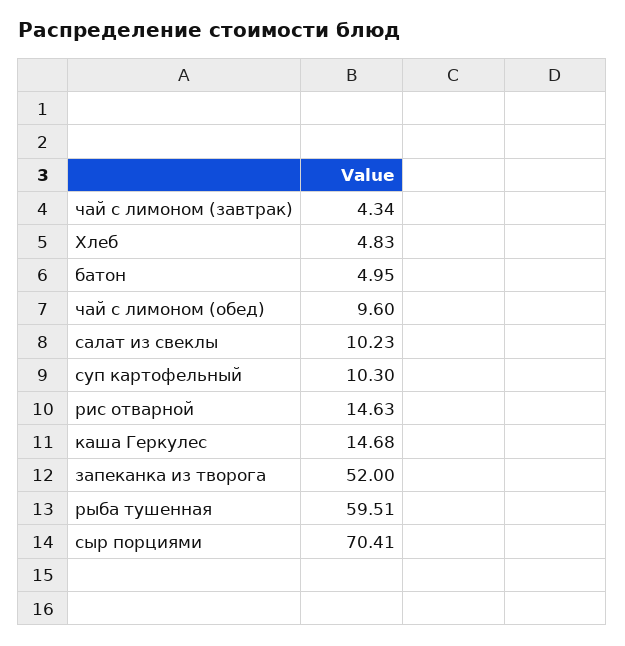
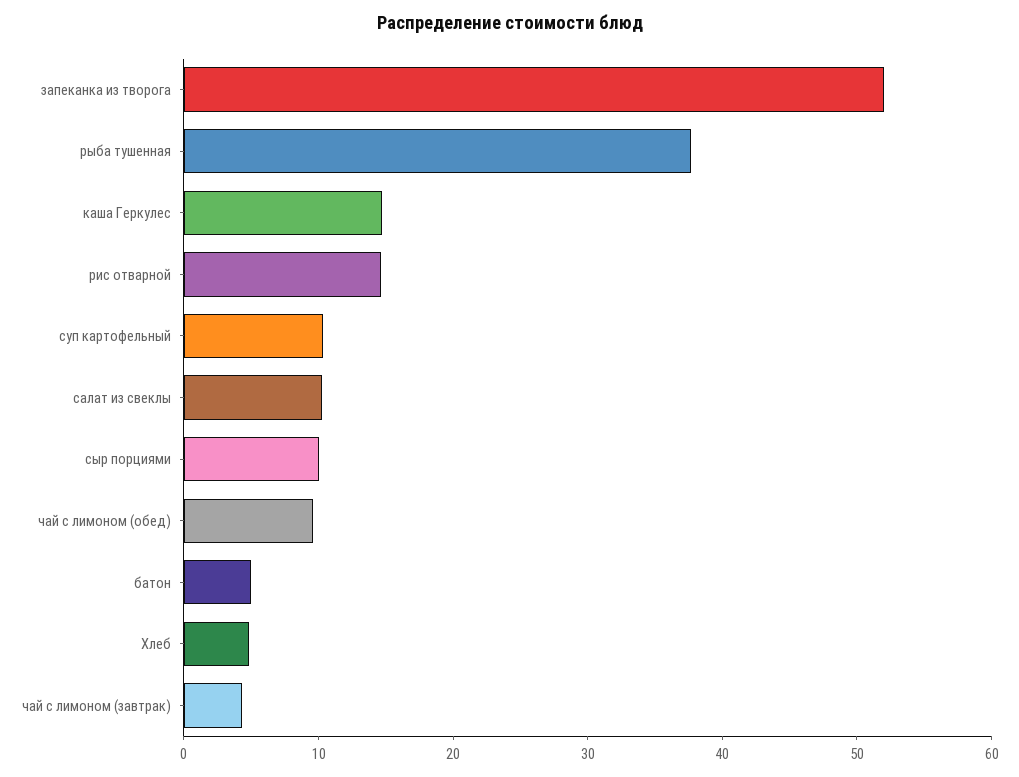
рыба тушенная: 59.51 -> 38
сыр порциями: 70.41 -> 10

